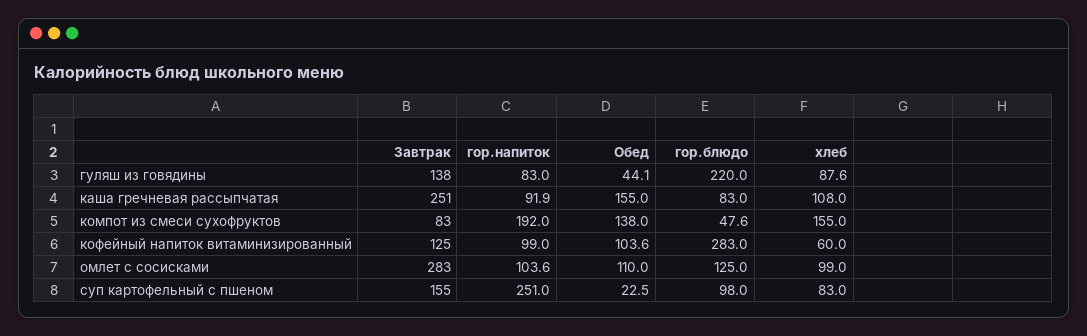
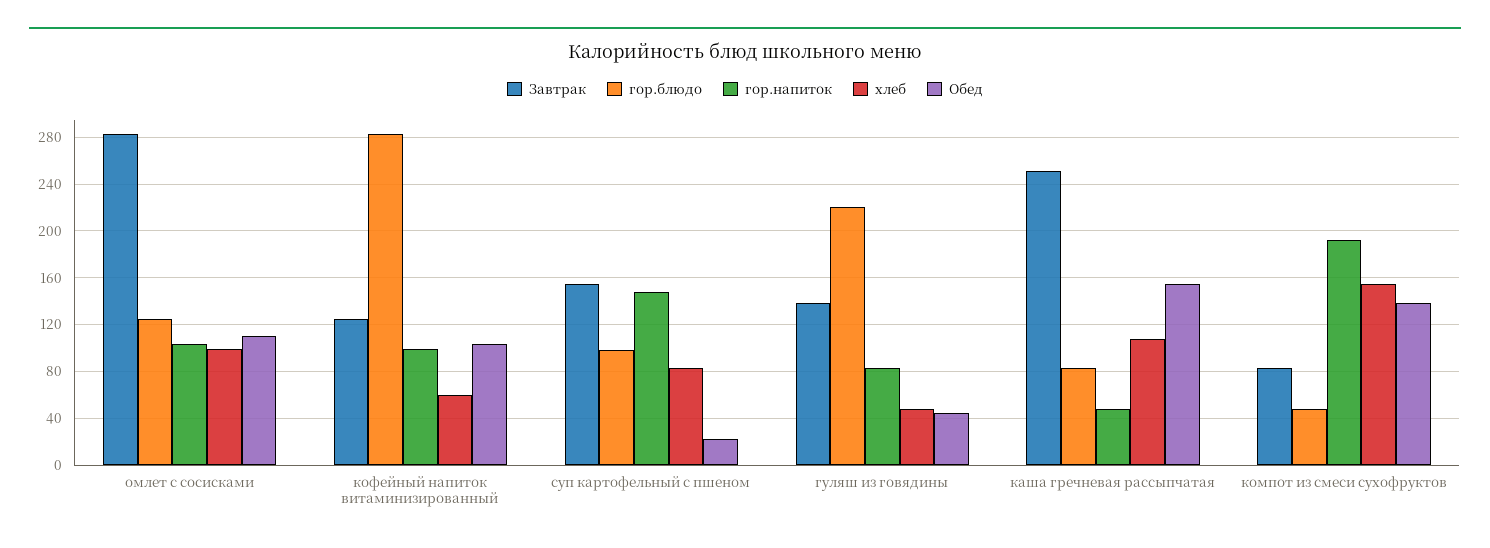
хлеб, гуляш из говядины: 87.6 -> 50
гор.напиток, каша гречневая рассыпчатая: 91.9 -> 50
гор.напиток, суп картофельный с пшеном: 251 -> 150

